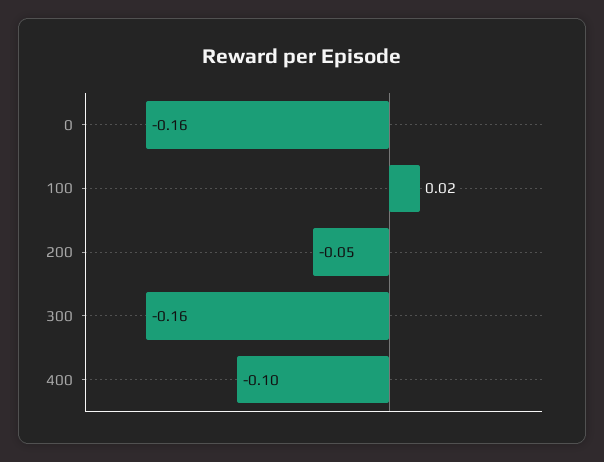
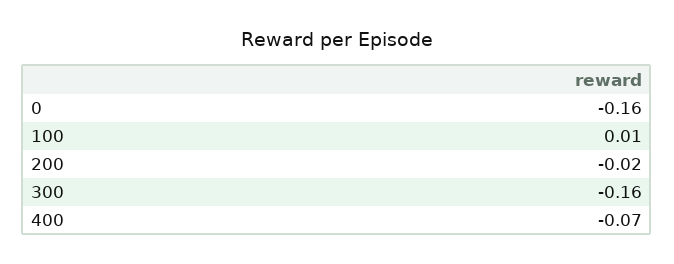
100: 0.02 -> 0.01
200: -0.05 -> -0.02
400: -0.1 -> -0.07

